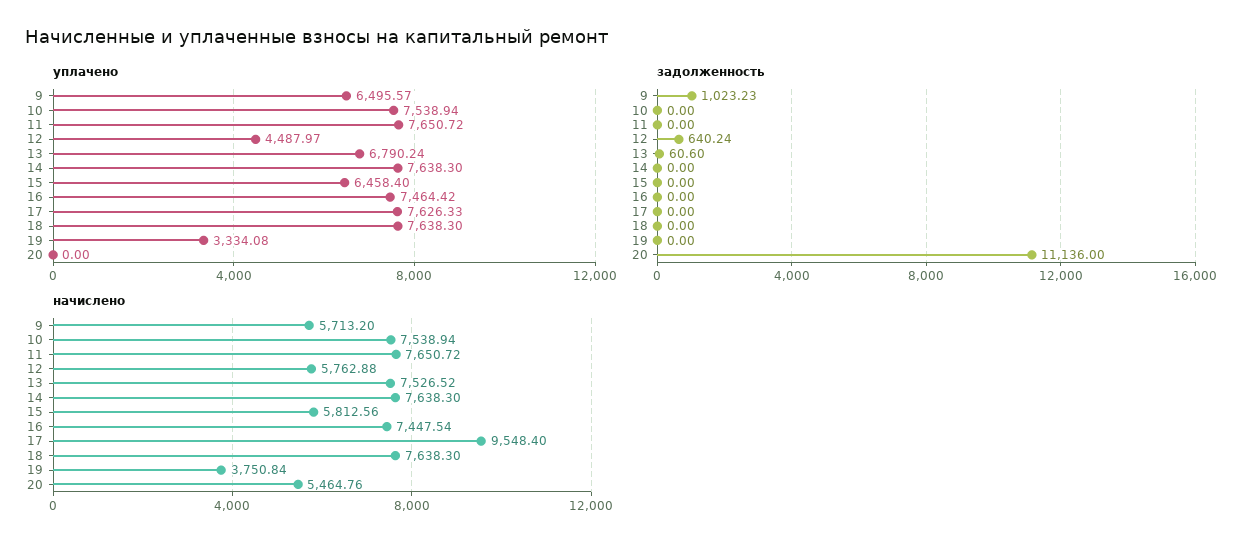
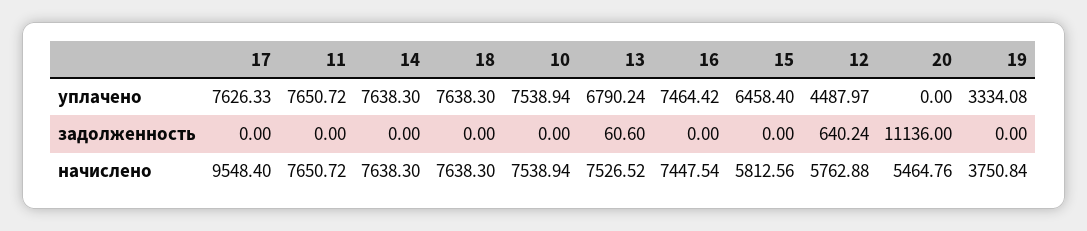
уплачено, 9: 6495.57 -> none
задолженность, 9: 1023.23 -> none
начислено, 9: 5713.2 -> none

